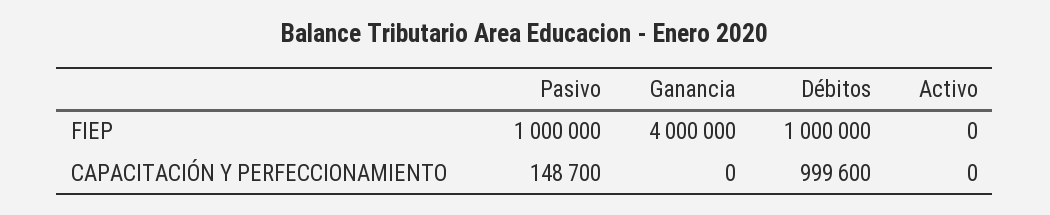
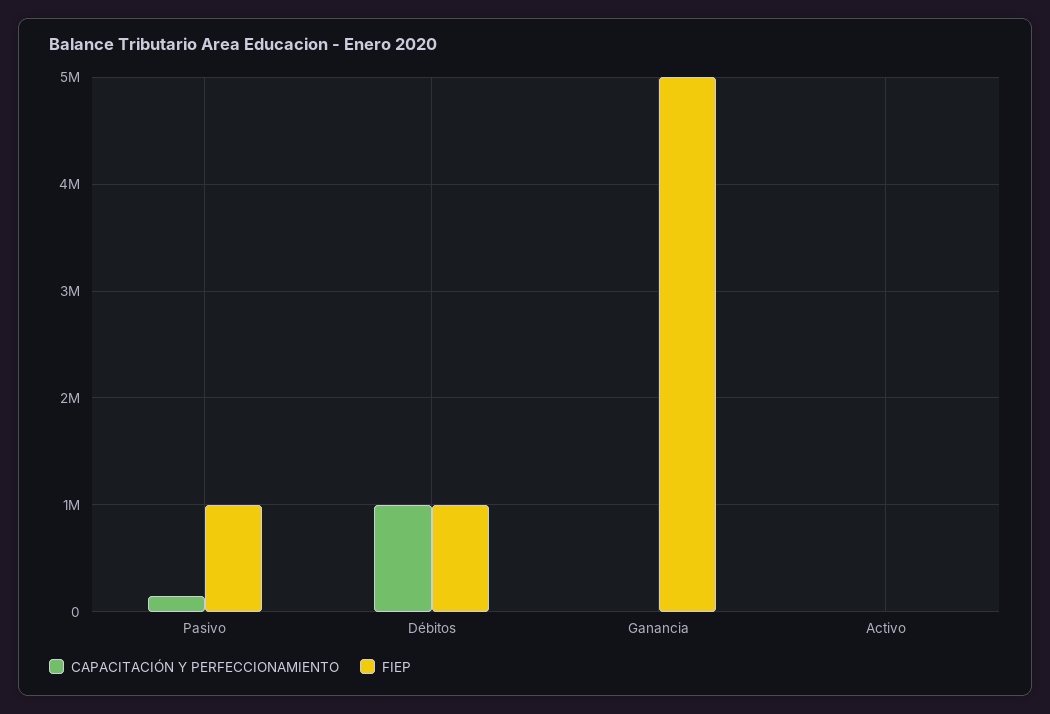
FIEP, Ganancia: 4000000 -> 5000000

